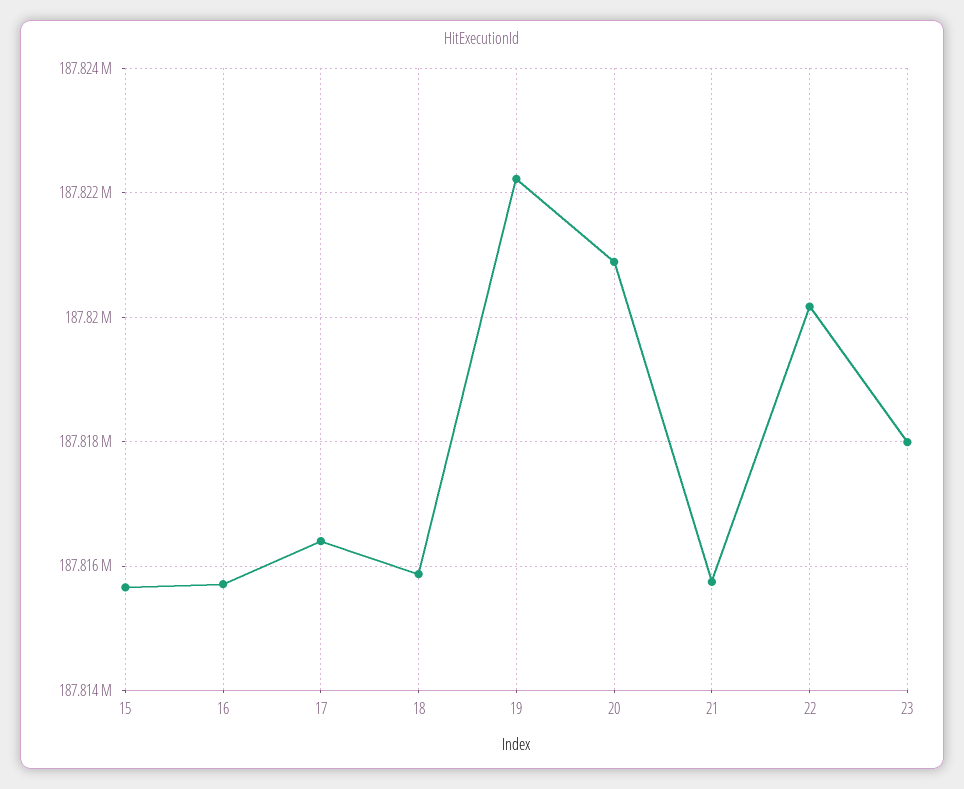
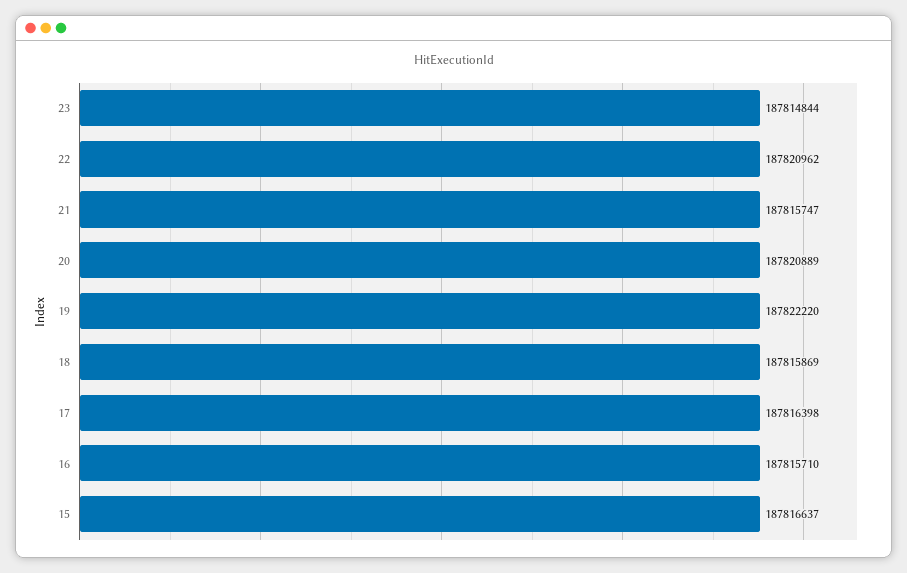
15: 187815600 -> 187816637
22: 187820200 -> 187820962
23: 187818000 -> 187814844

